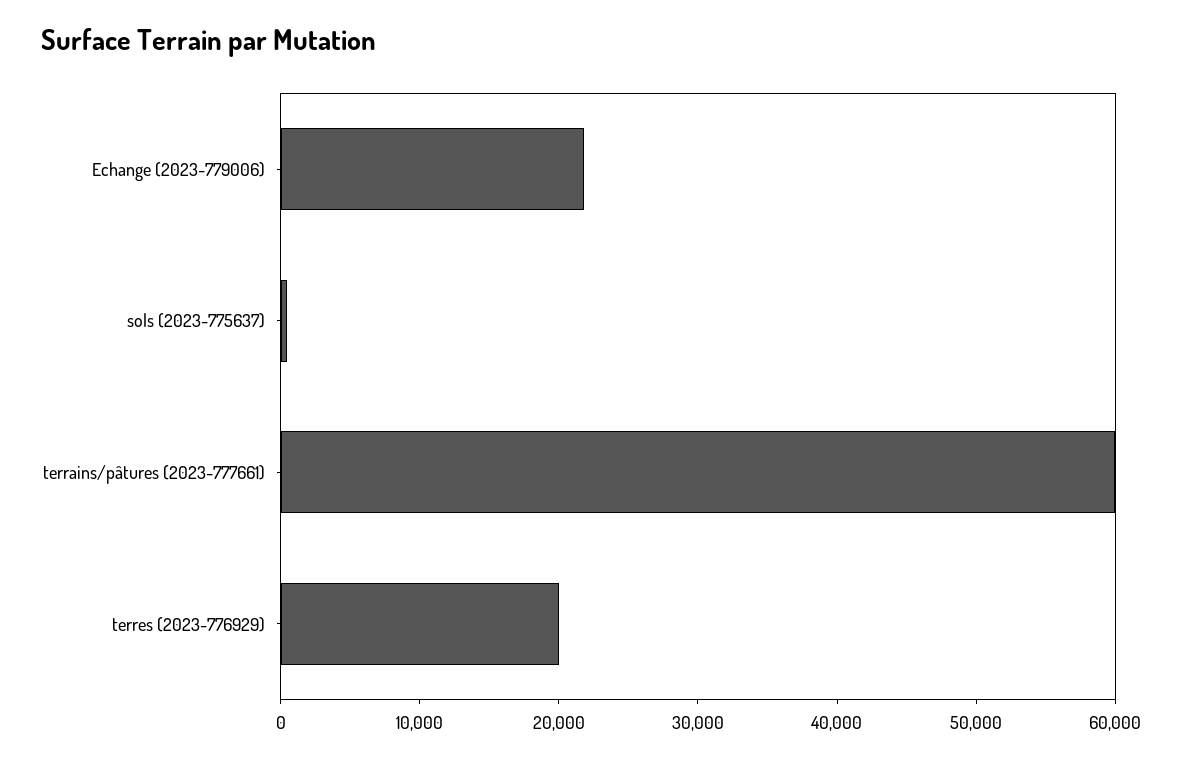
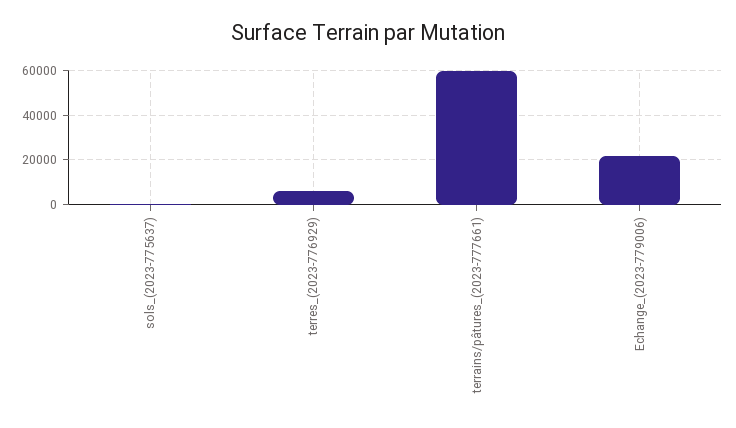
terres (2023-776929): 20000 -> 5000

